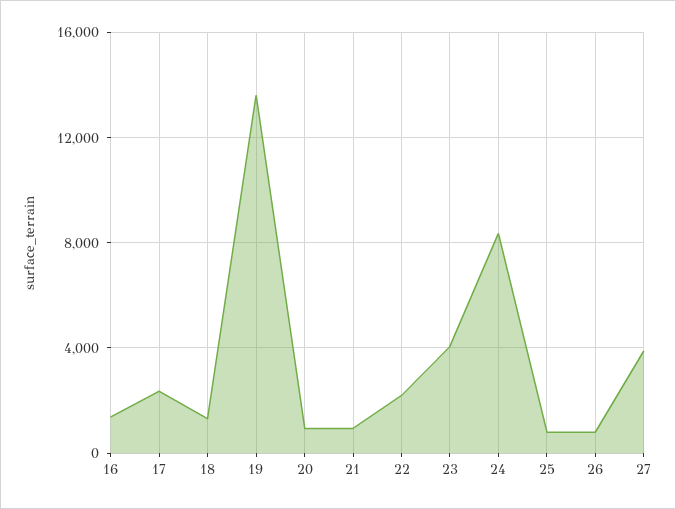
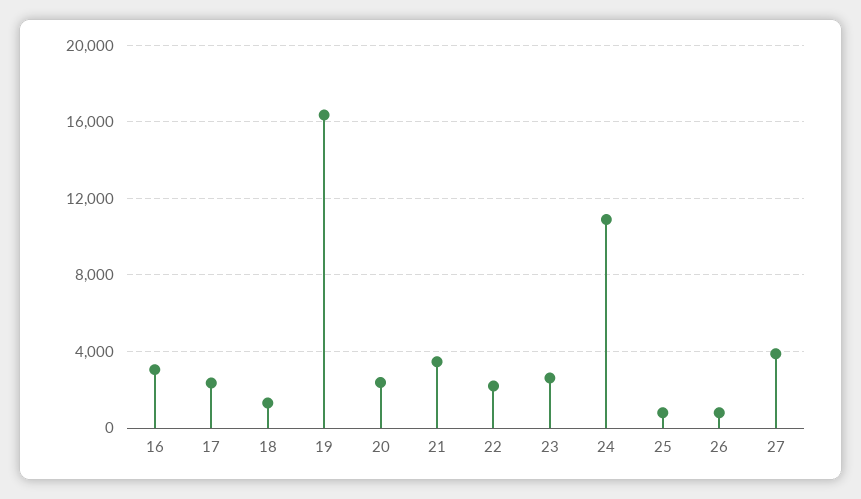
16: 1500 -> 3000
19: 13500 -> 16500
20: 1000 -> 2500
21: 1000 -> 3500
23: 4000 -> 2500
24: 8500 -> 11000

